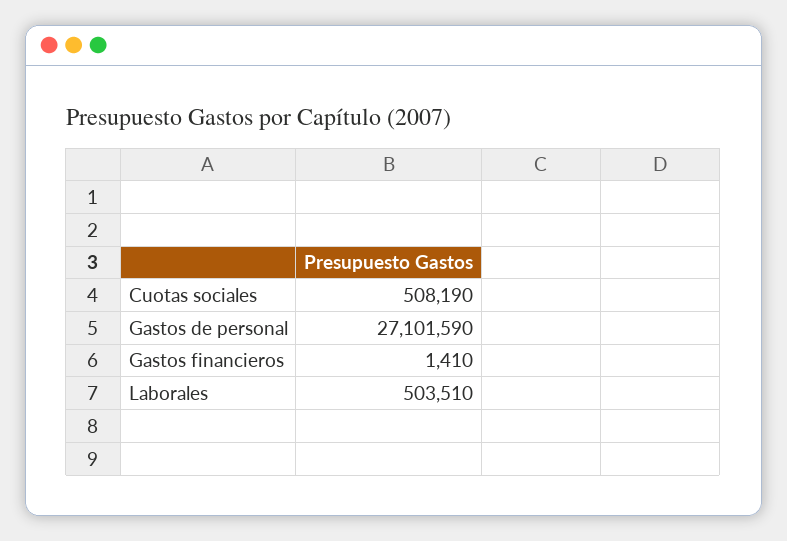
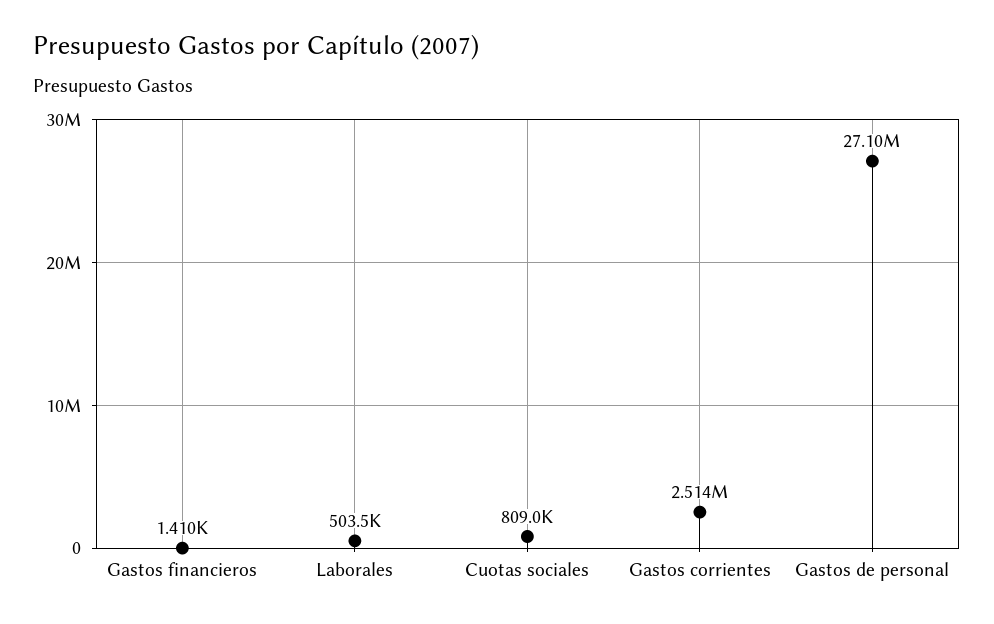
Cuotas sociales: 508190 -> 809000
Gastos corrientes: none -> 2514000

